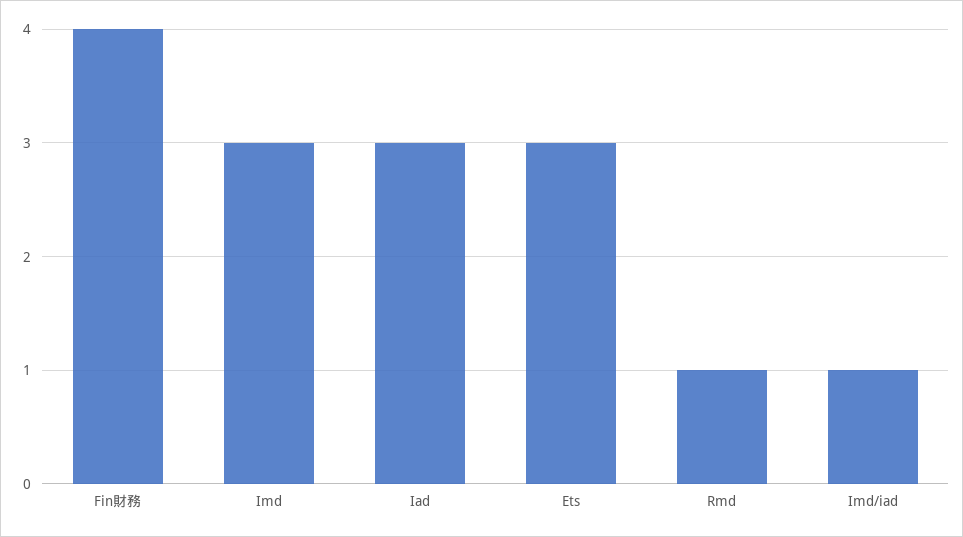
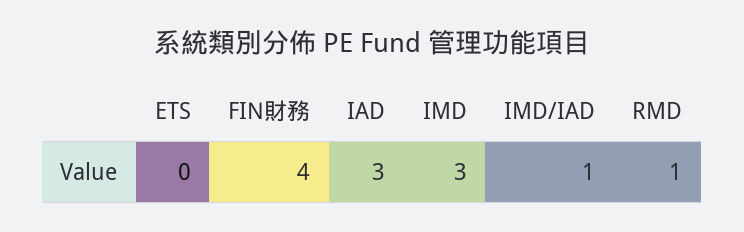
Ets: 3 -> 0

